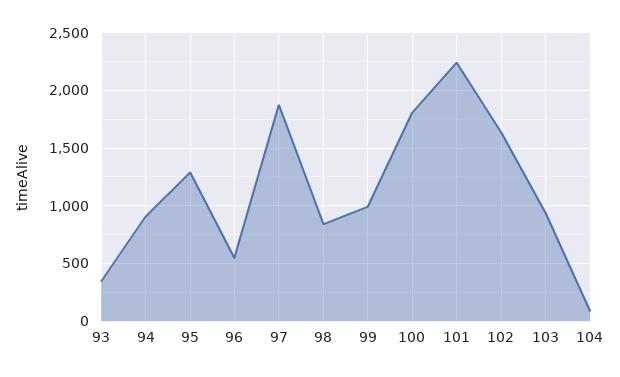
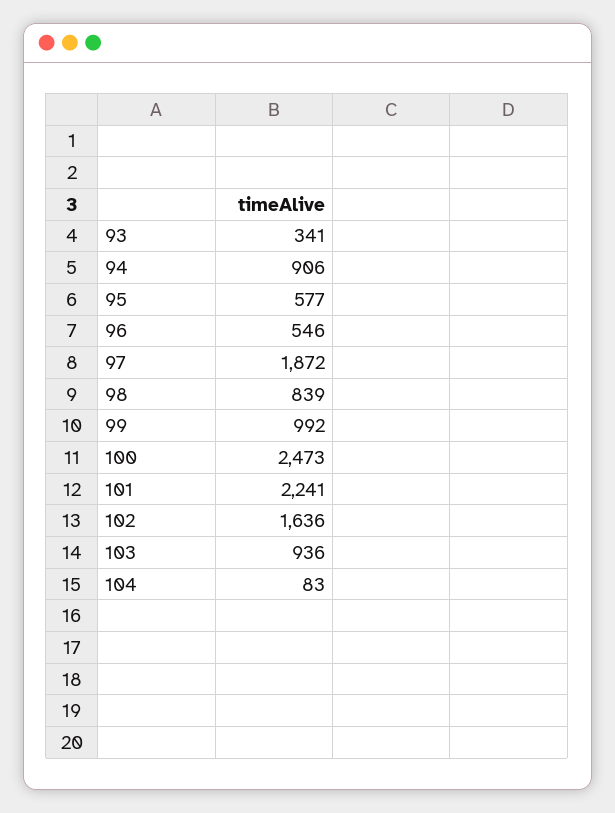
95: 1300 -> 577
100: 1800 -> 2473

